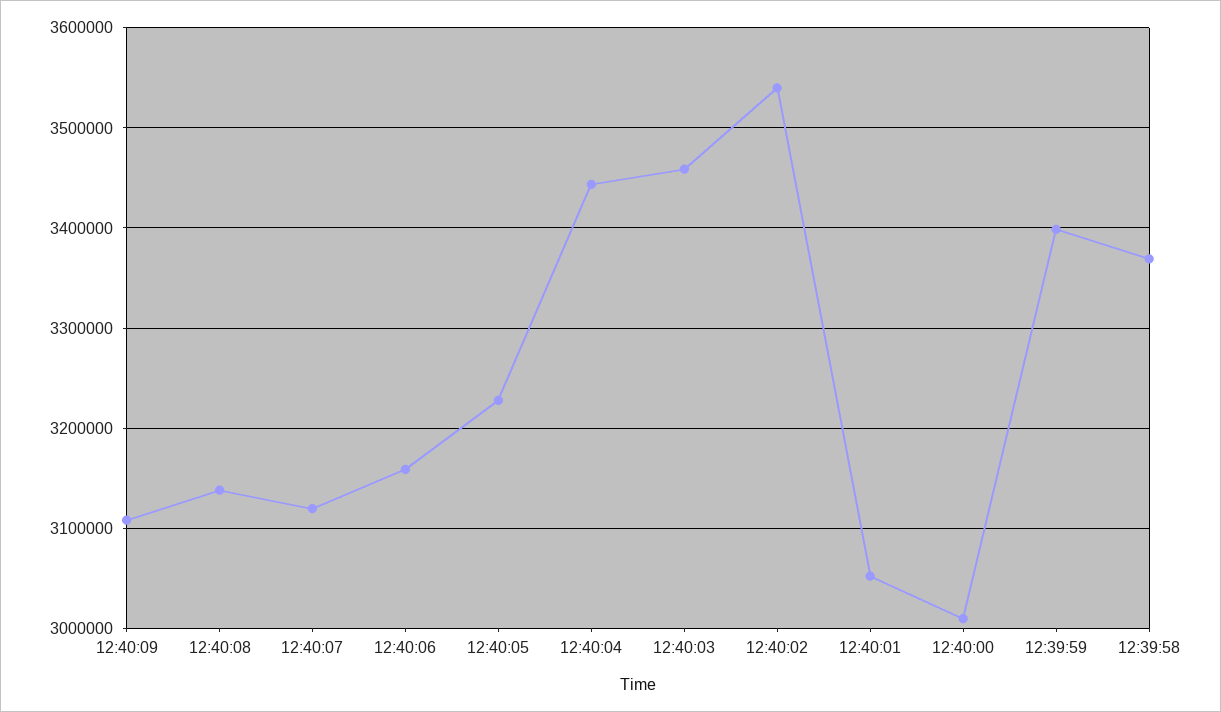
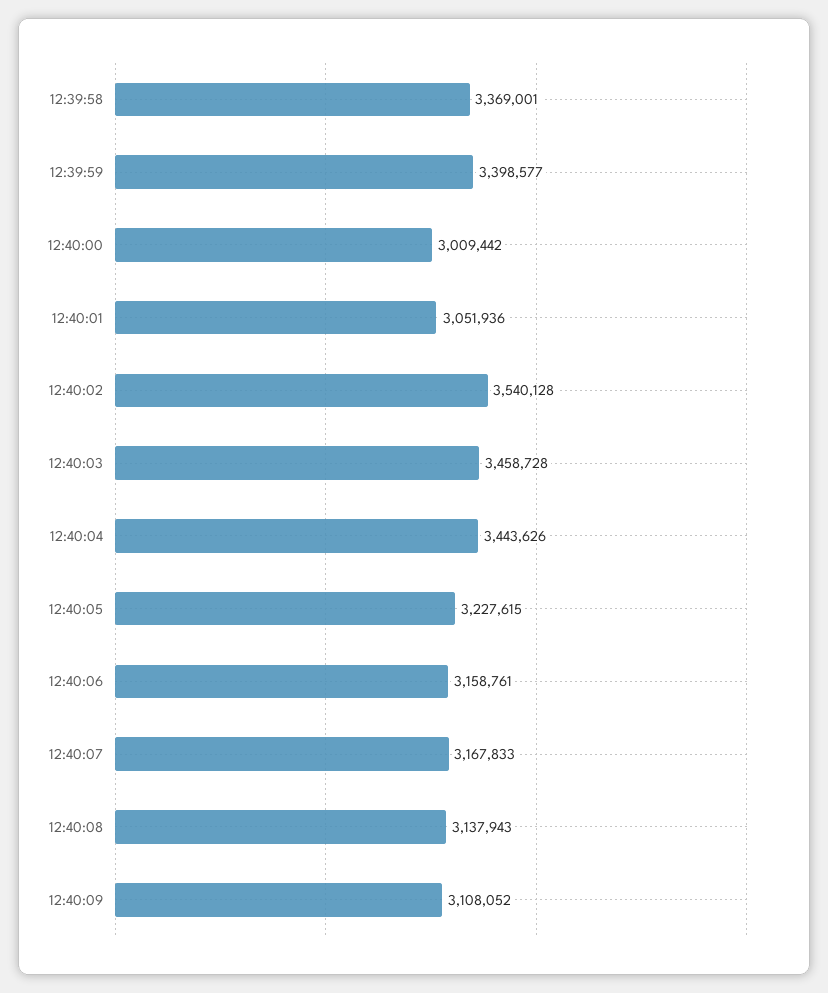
12:40:07: 3120000 -> 3167833

